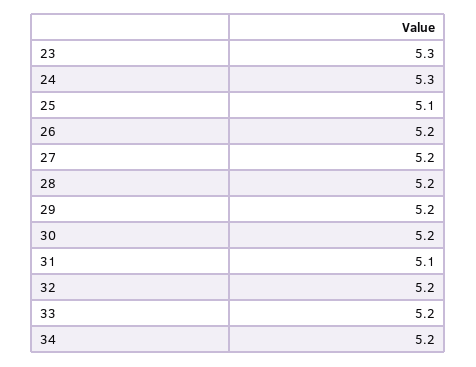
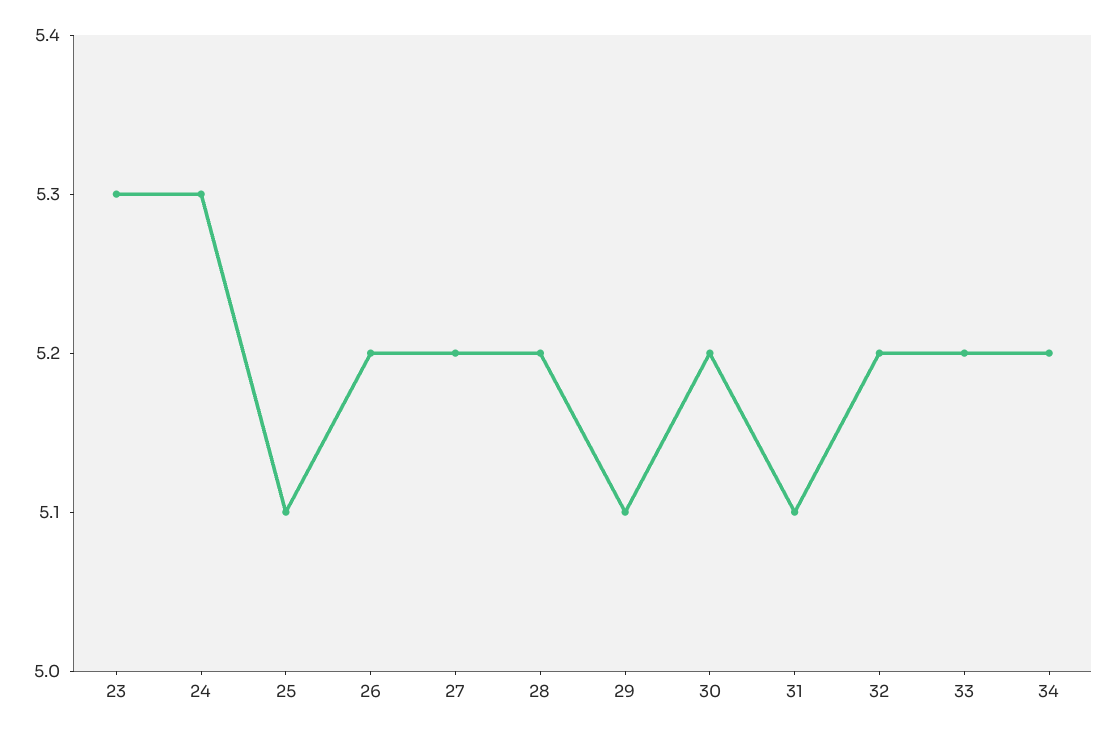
29: 5.2 -> 5.1

